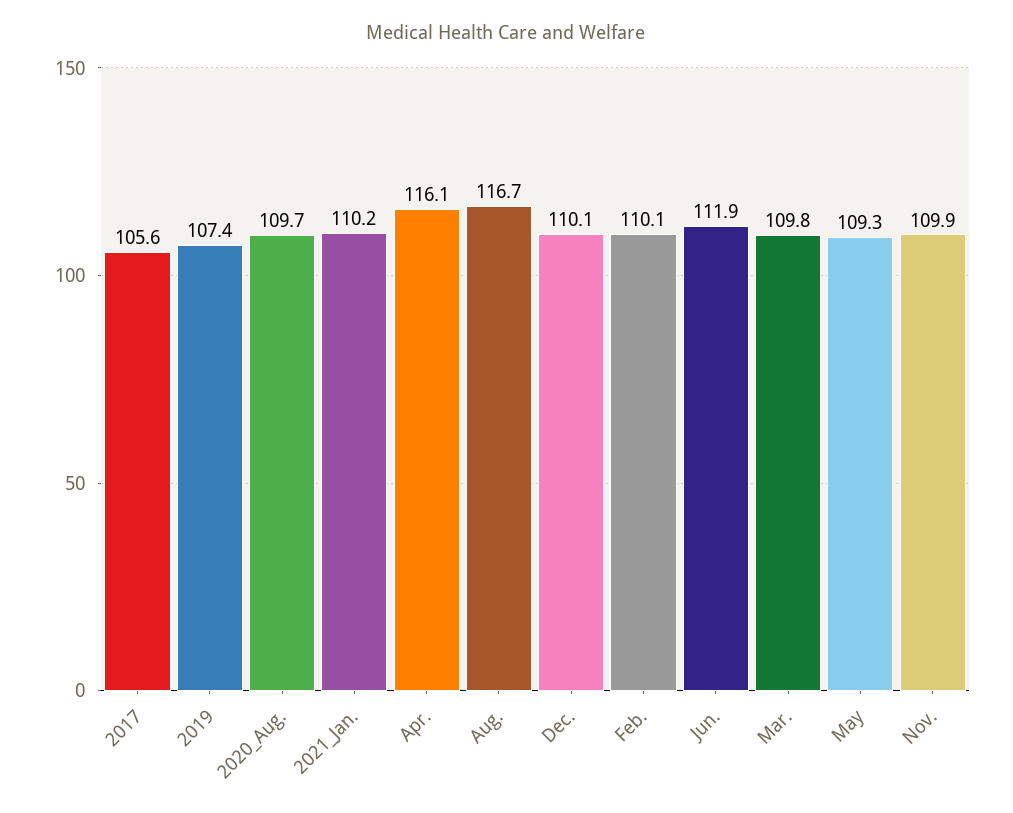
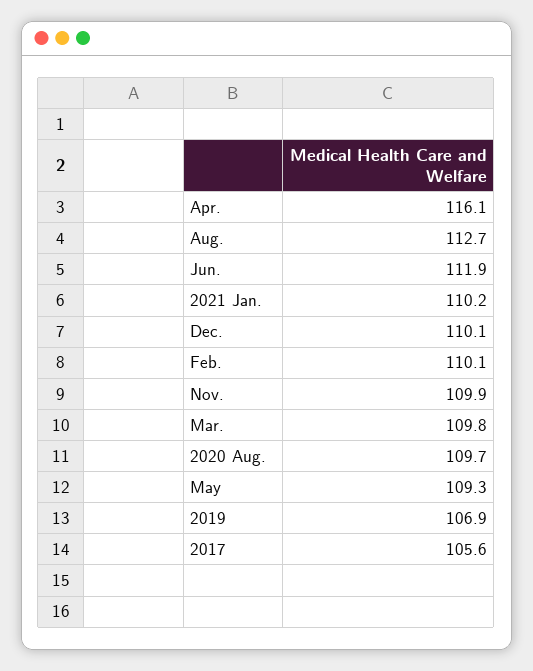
2019: 107.4 -> 106.9
Aug.: 116.7 -> 112.7

